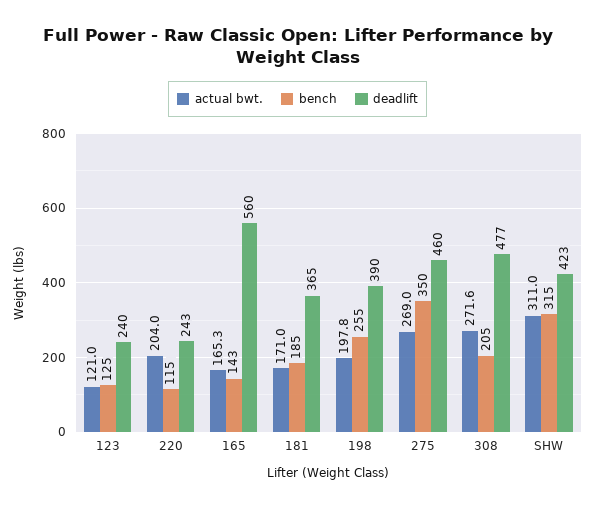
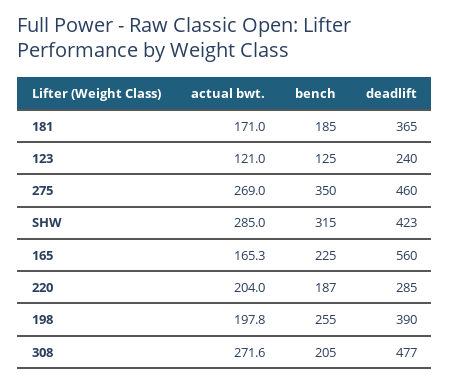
bench, 220: 115 -> 187
deadlift, 220: 243 -> 285
bench, 165: 143 -> 225
actual bwt., SHW: 311 -> 285

